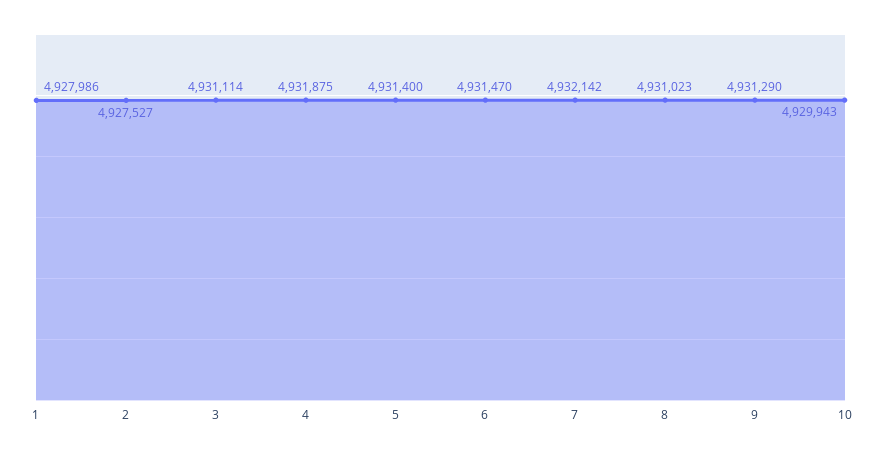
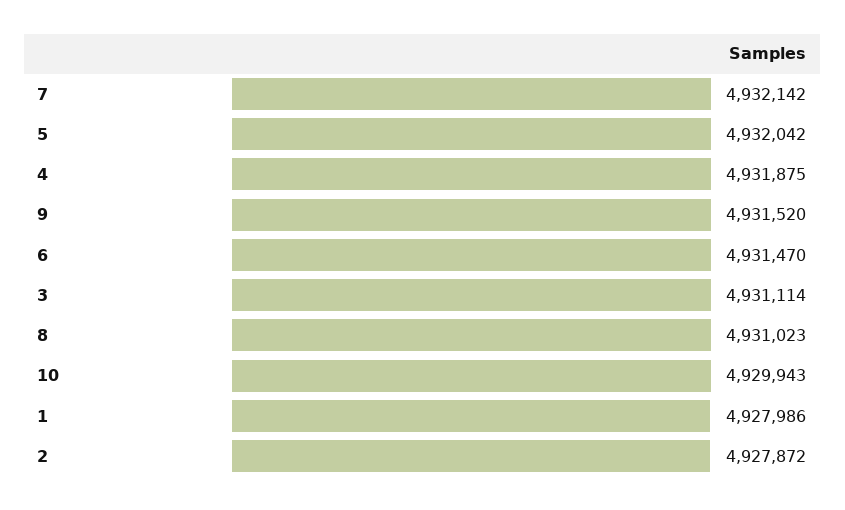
2: 4927527 -> 4927872
5: 4931400 -> 4932042
9: 4931290 -> 4931520

